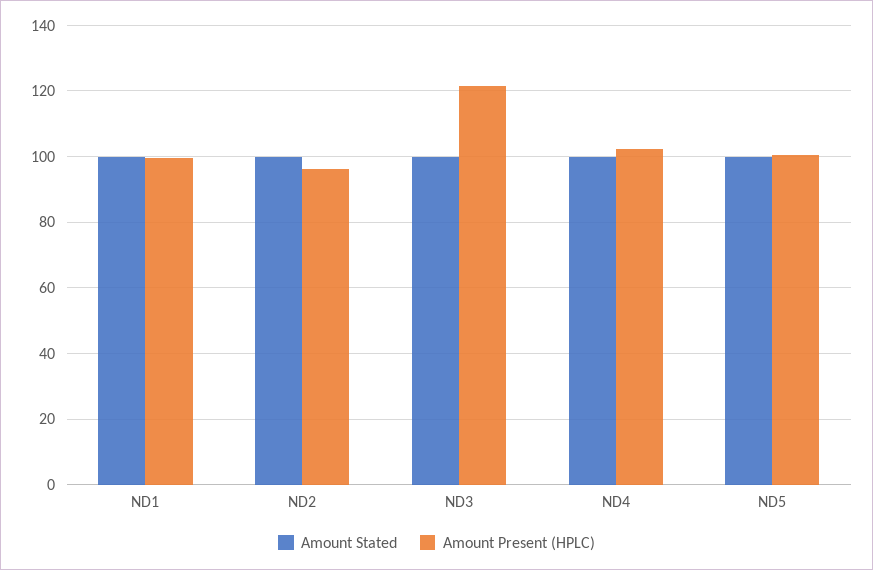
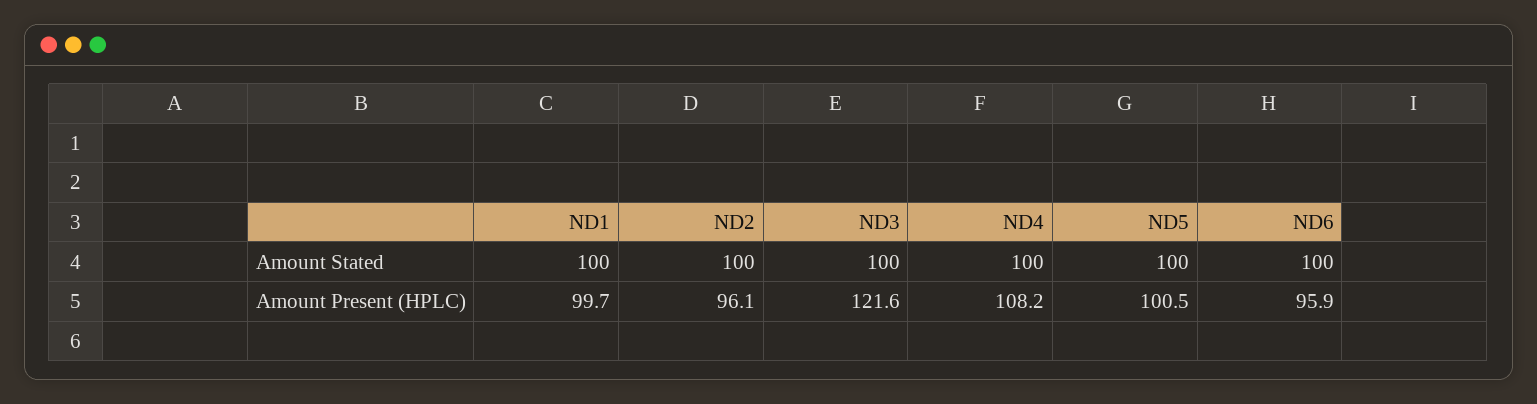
Amount Present (HPLC), ND4: 102 -> 108.2
Amount Stated, ND6: none -> 100
Amount Present (HPLC), ND6: none -> 95.9

